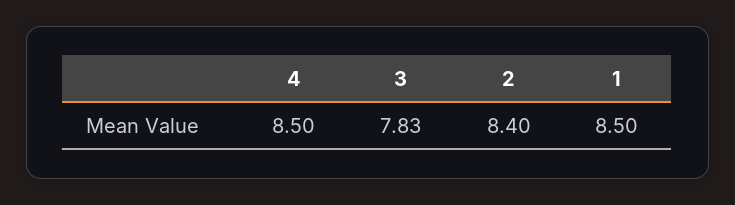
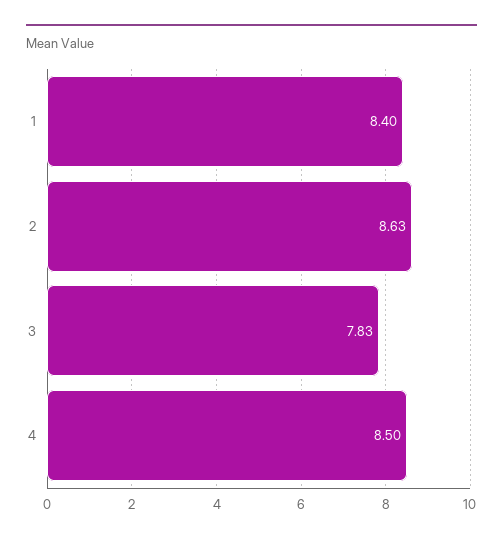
2: 8.4 -> 8.63
1: 8.5 -> 8.4

